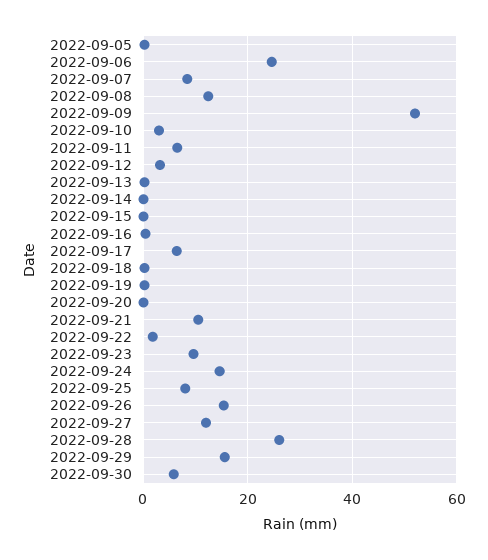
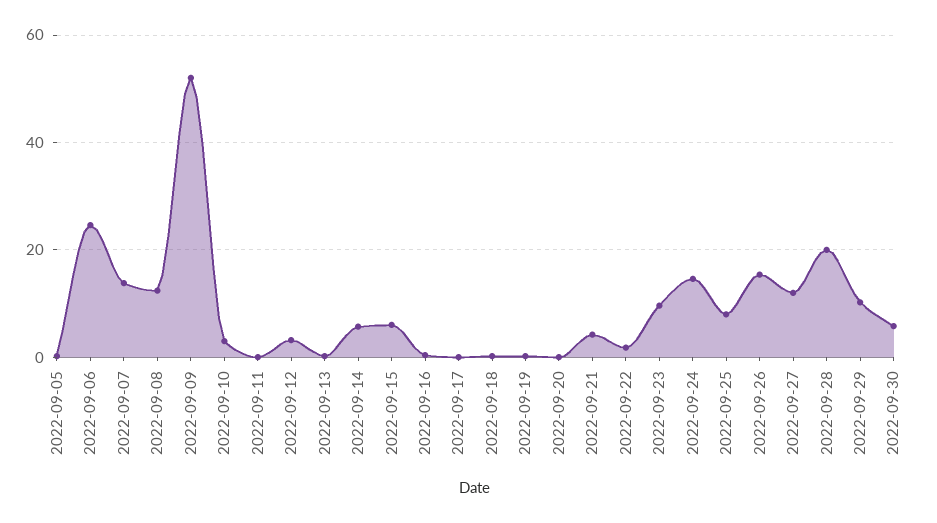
2022-09-07: 8 -> 14
2022-09-11: 6 -> 0
2022-09-14: 0 -> 6
2022-09-15: 0 -> 6
2022-09-17: 6 -> 0
2022-09-21: 10 -> 4
2022-09-28: 26 -> 20
2022-09-29: 16 -> 10

